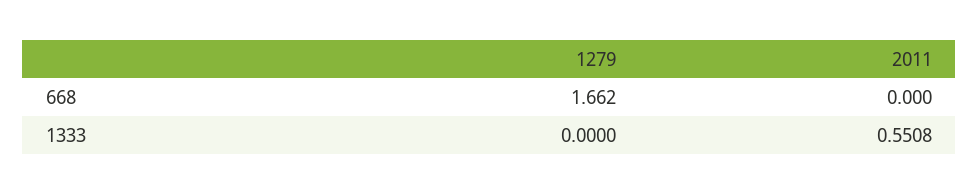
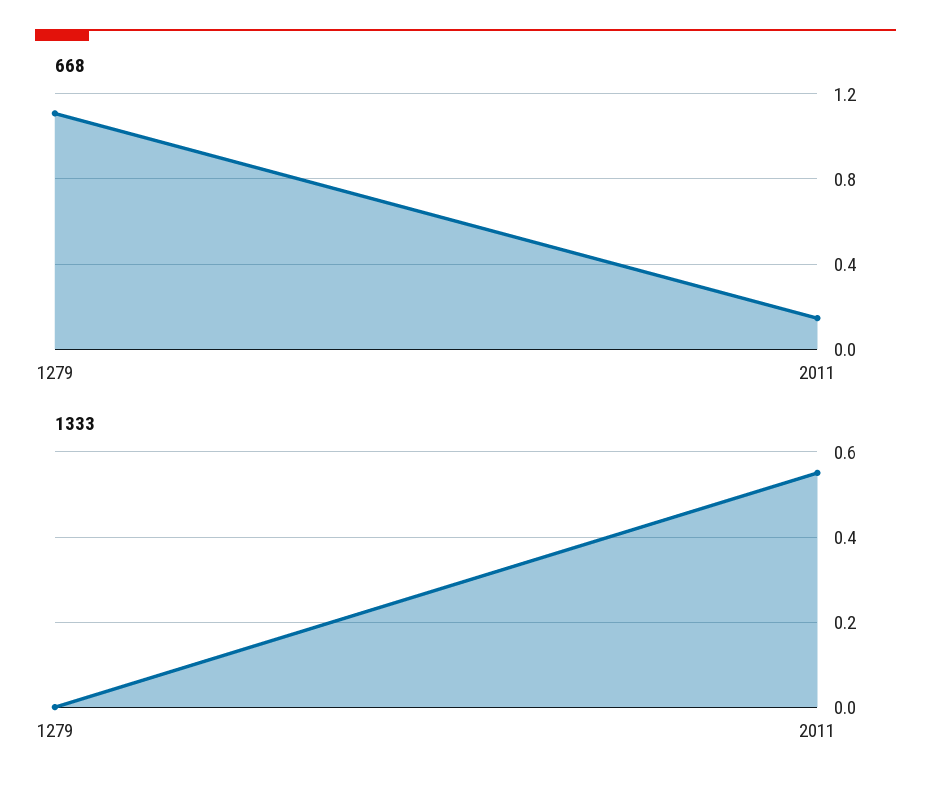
668, 1279: 1.662 -> 1.1
668, 2011: 0 -> 0.15

